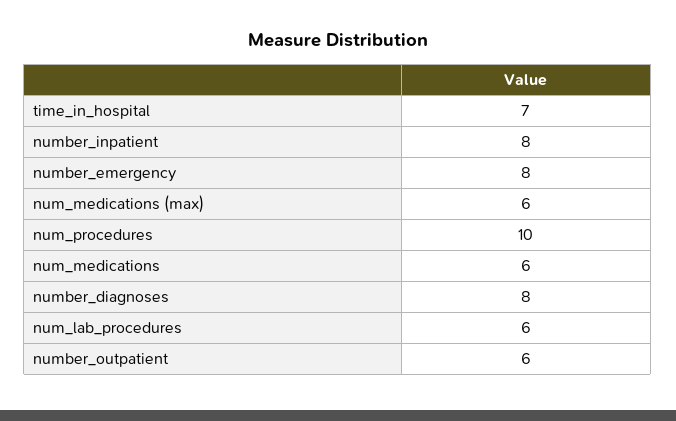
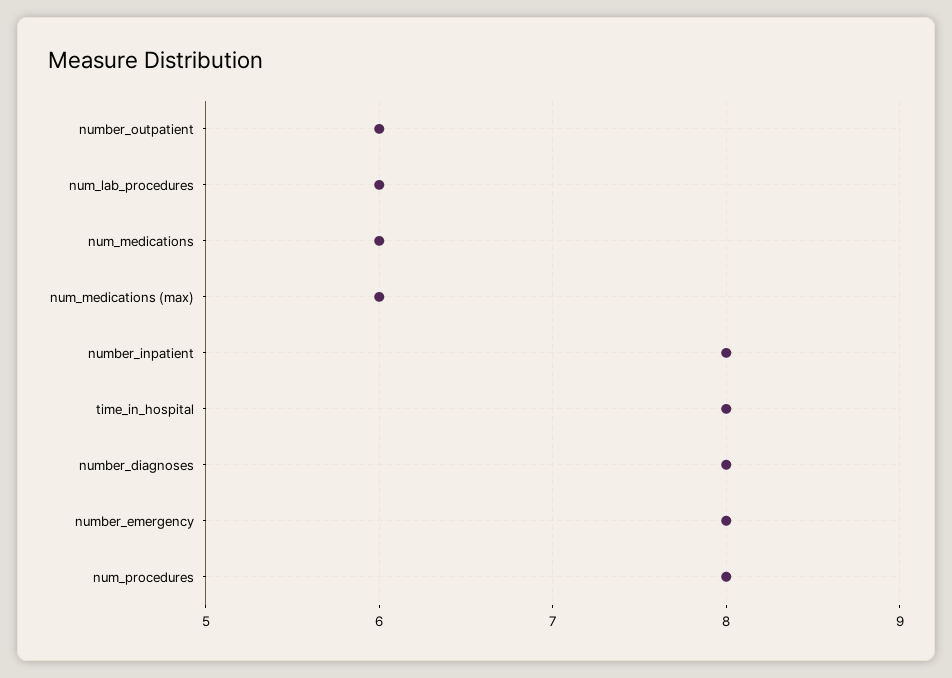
time_in_hospital: 7 -> 8
num_procedures: 10 -> 8

